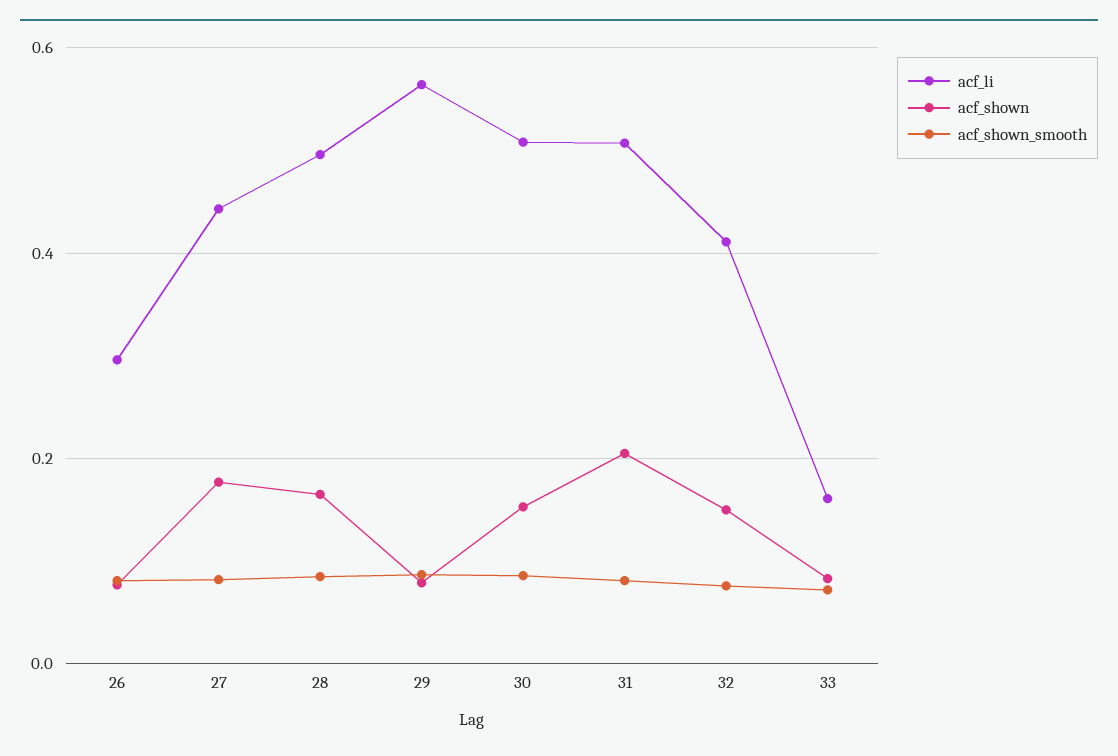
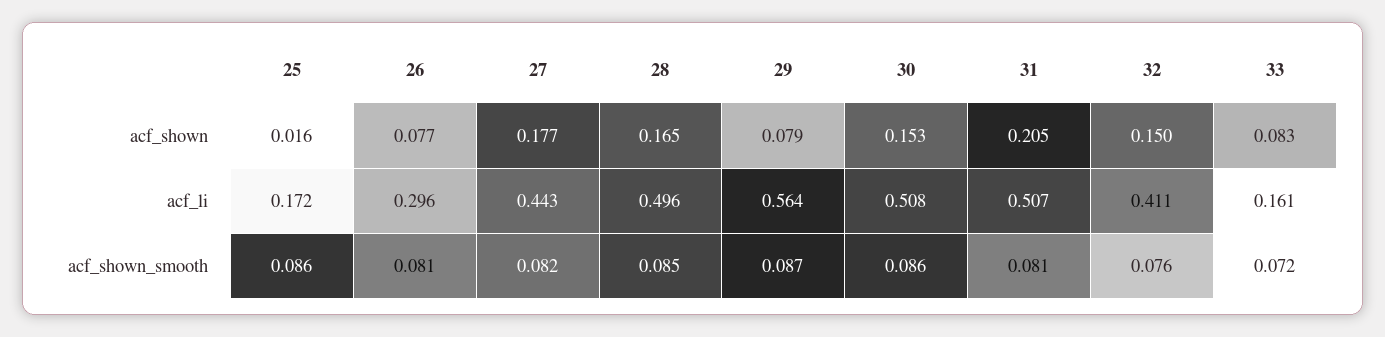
acf_shown, 25: none -> 0.016
acf_li, 25: none -> 0.172
acf_shown_smooth, 25: none -> 0.086

